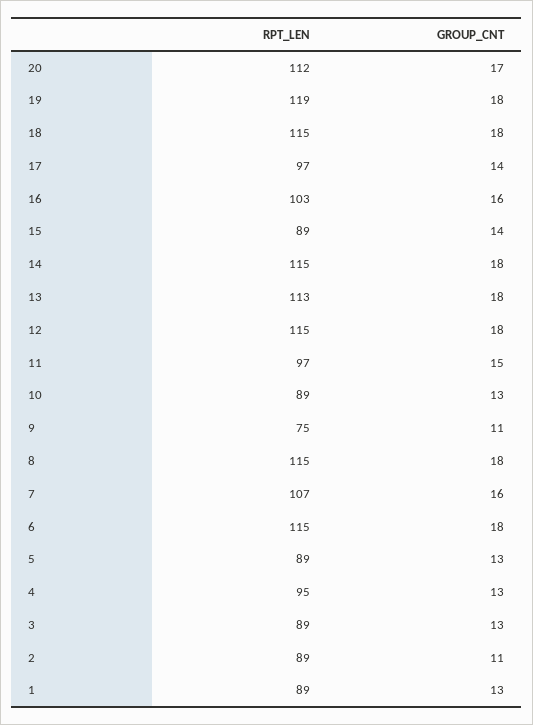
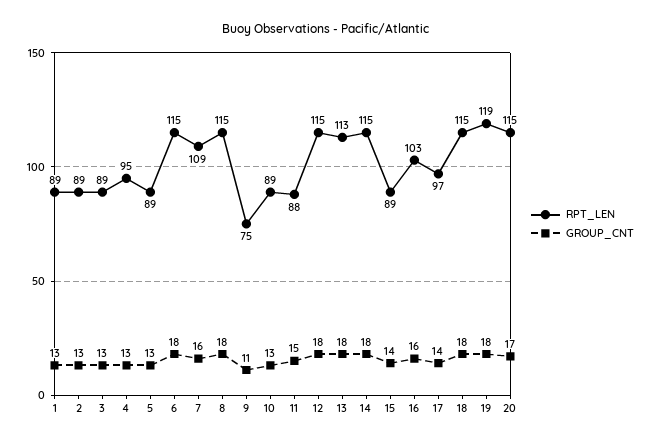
RPT_LEN, 20: 112 -> 115
RPT_LEN, 11: 97 -> 88
RPT_LEN, 7: 107 -> 109
GROUP_CNT, 2: 11 -> 13

